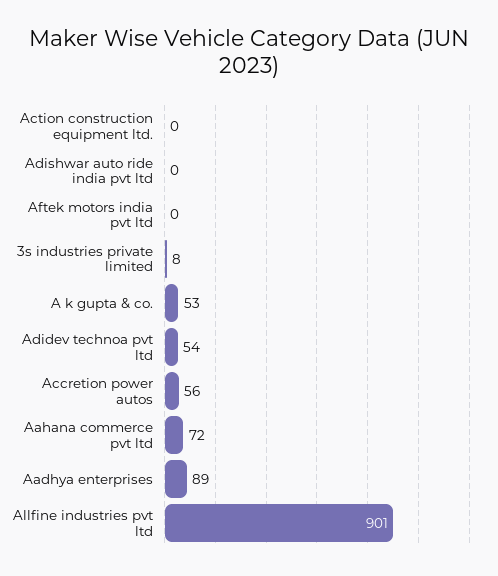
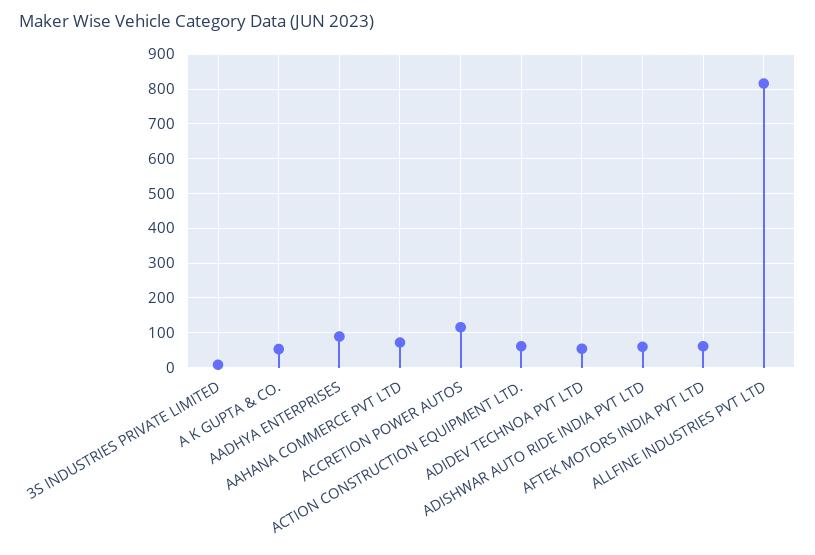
Action construction equipment ltd.: 0 -> 60
Adishwar auto ride india pvt ltd: 0 -> 60
Aftek motors india pvt ltd: 0 -> 60
Accretion power autos: 56 -> 120
Allfine industries pvt ltd: 901 -> 820

